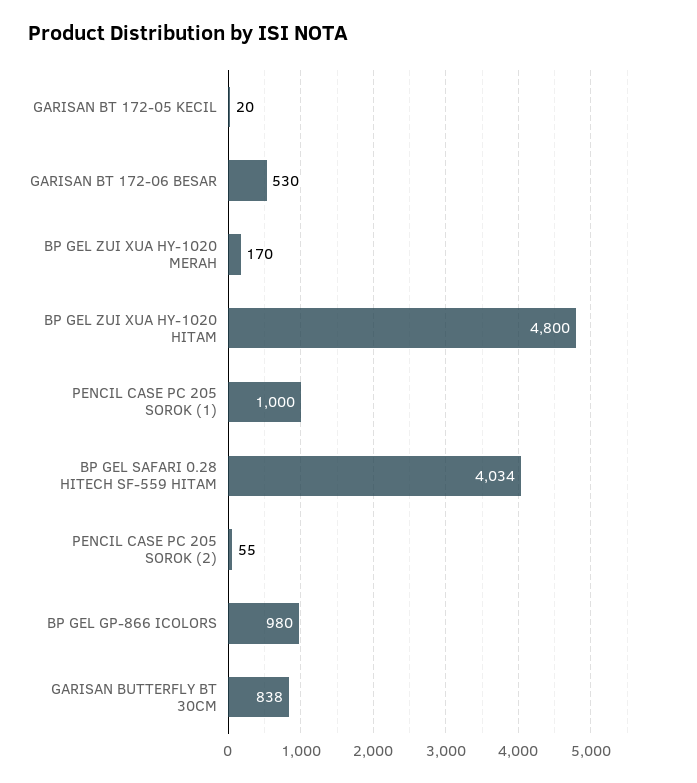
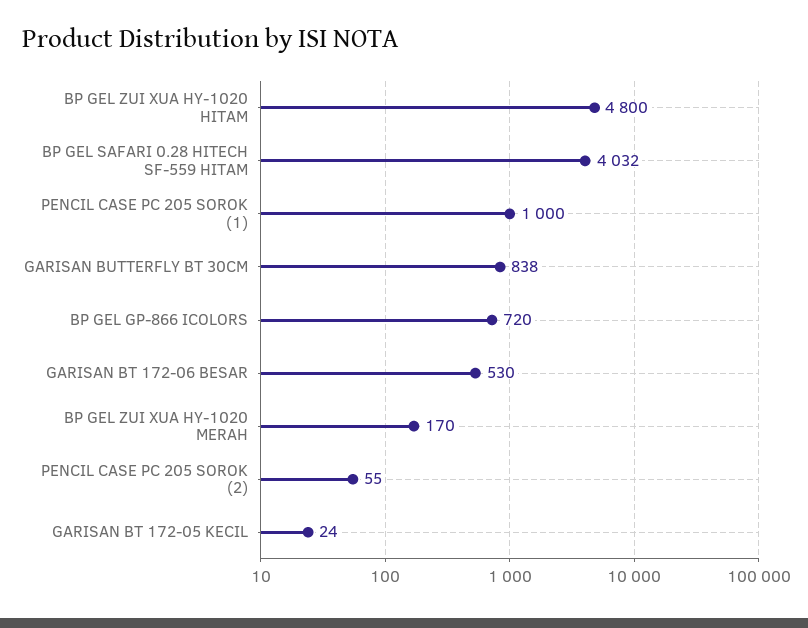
GARISAN BT 172-05 KECIL: 20 -> 24
BP GEL SAFARI 0.28 HITECH SF-559 HITAM: 4034 -> 4032
BP GEL GP-866 ICOLORS: 980 -> 720

